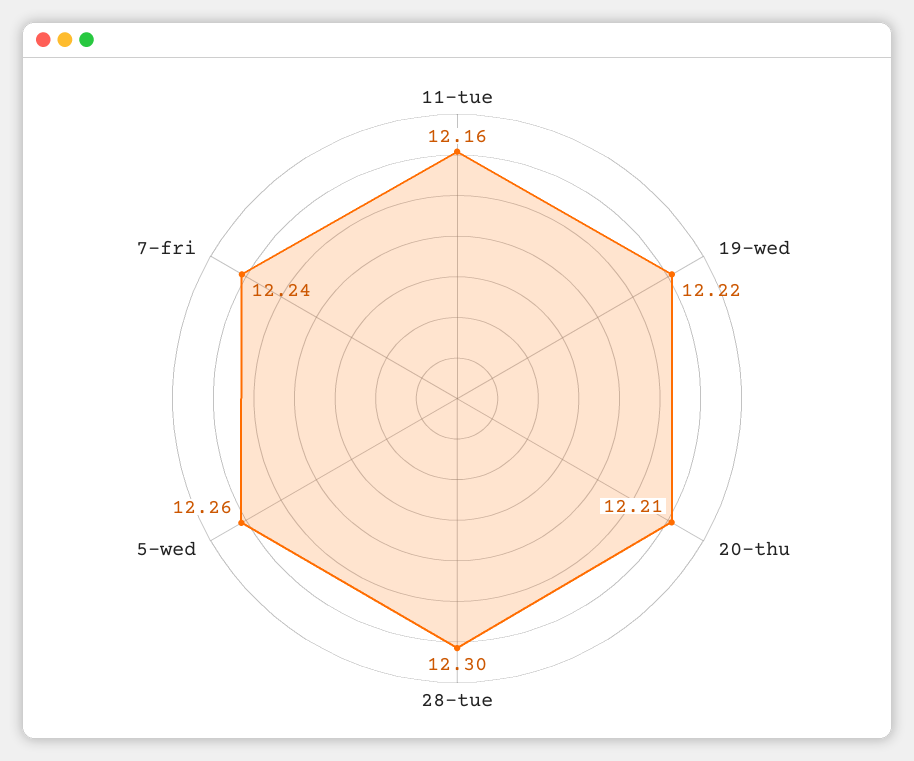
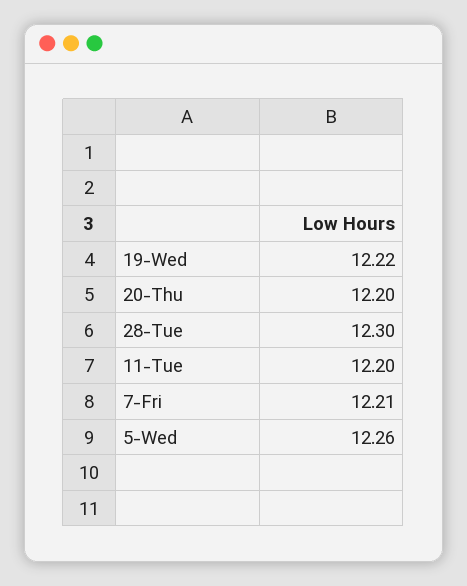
11-tue: 12.16 -> 12.2
20-thu: 12.21 -> 12.2
7-fri: 12.24 -> 12.21

